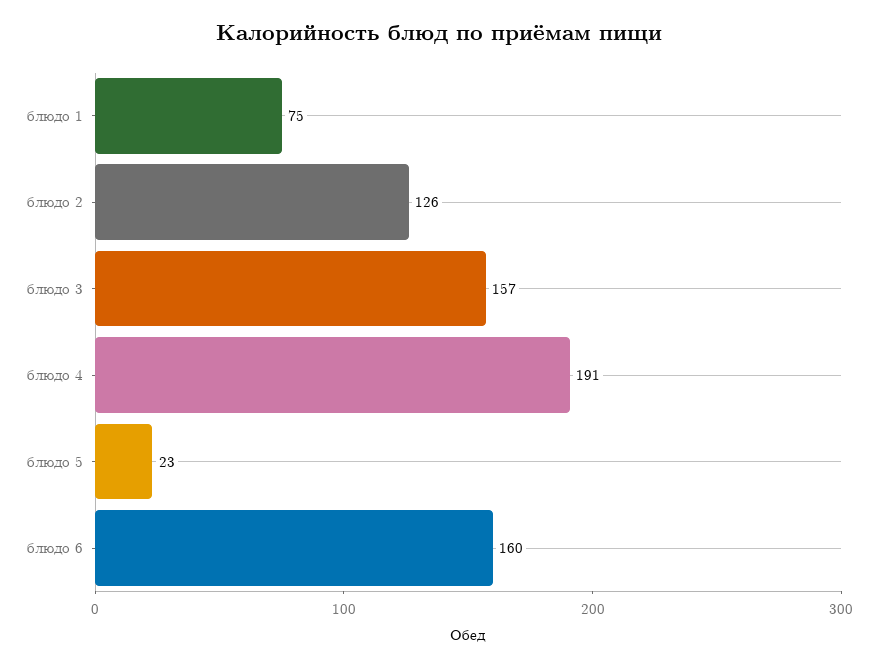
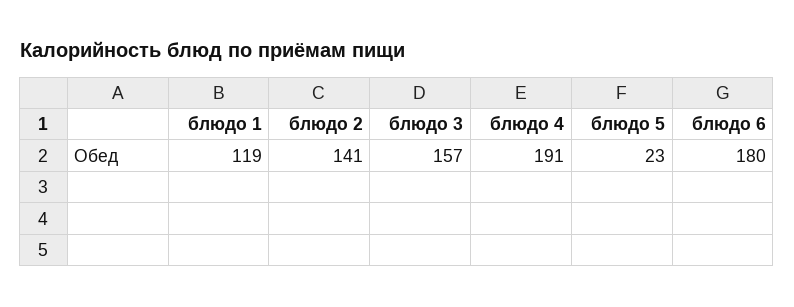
блюдо 1: 75 -> 119
блюдо 2: 126 -> 141
блюдо 6: 160 -> 180

